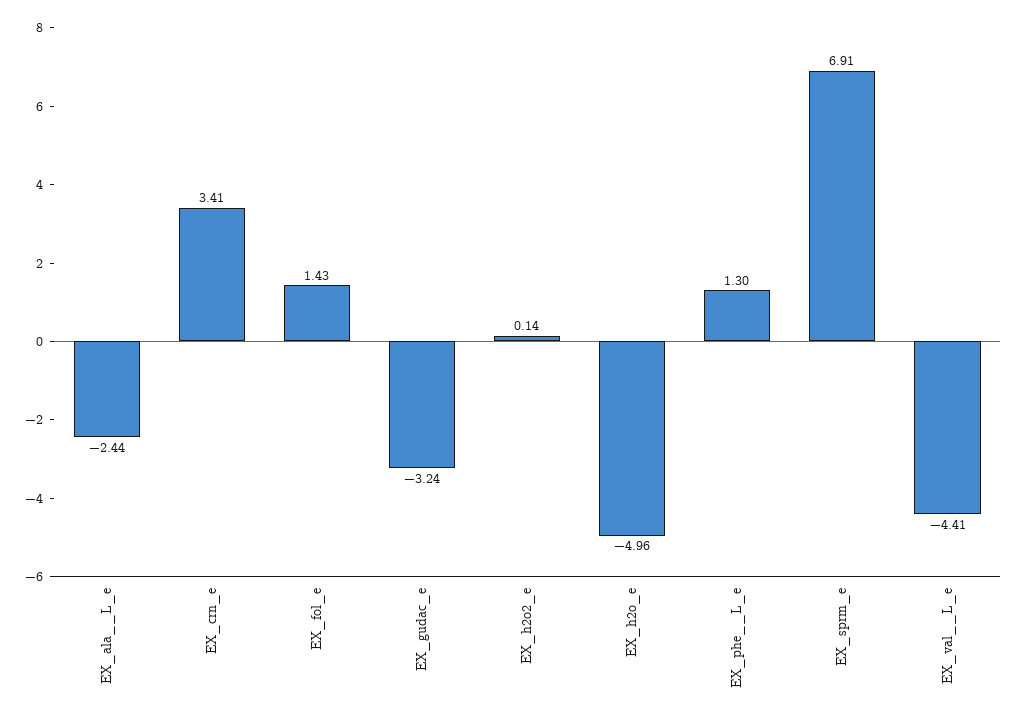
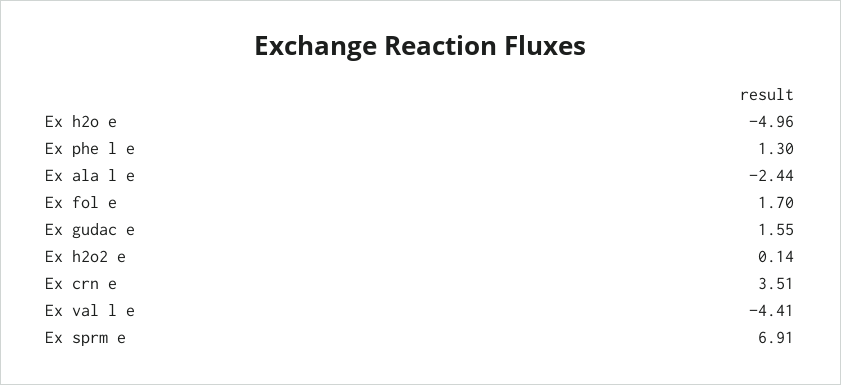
EX_crn_e: 3.41 -> 3.51
EX_fol_e: 1.43 -> 1.7
EX_gudac_e: -3.24 -> 1.55

